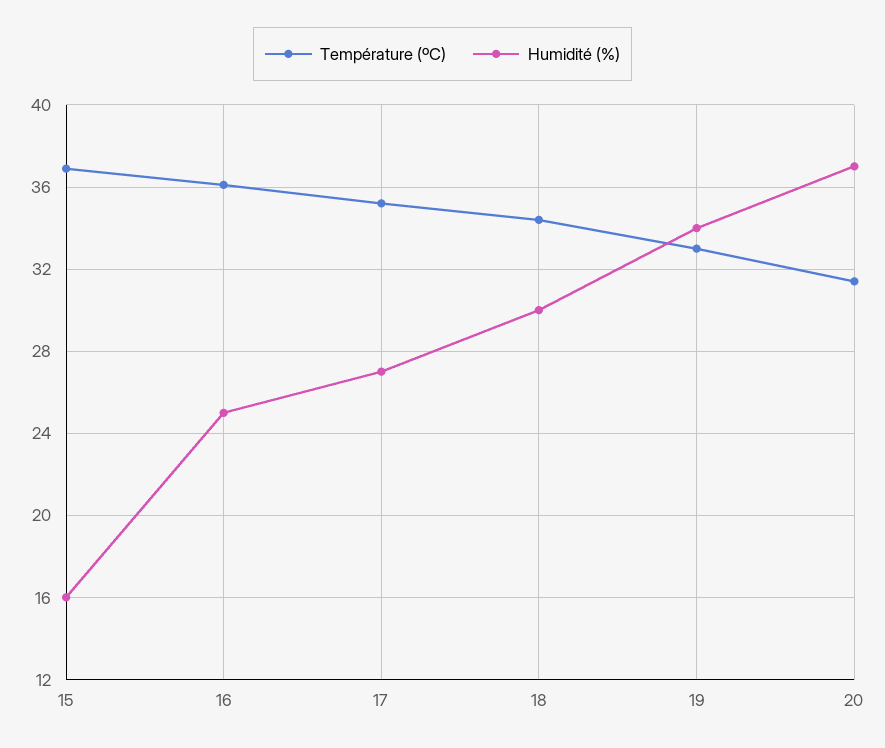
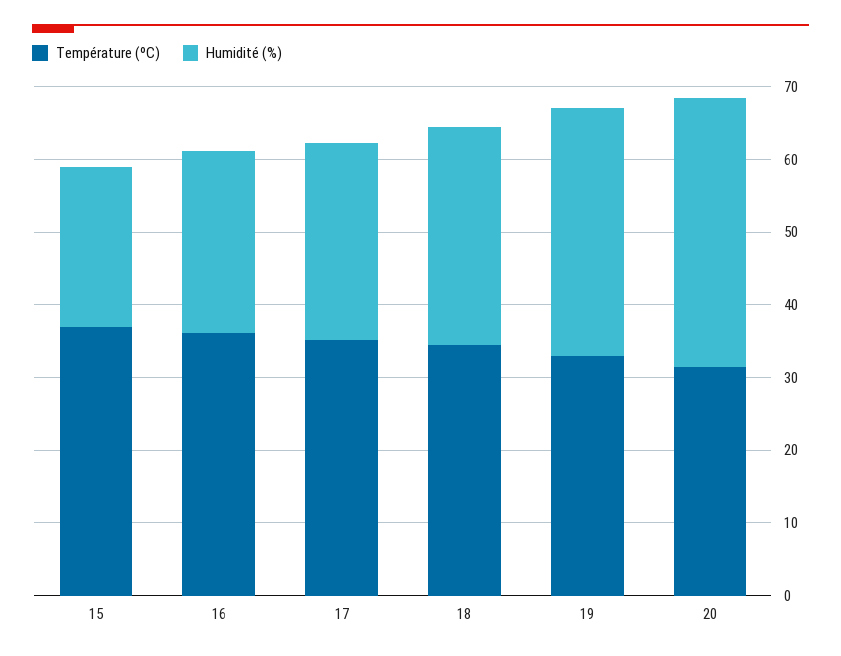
Humidité (%), 15: 16 -> 22

